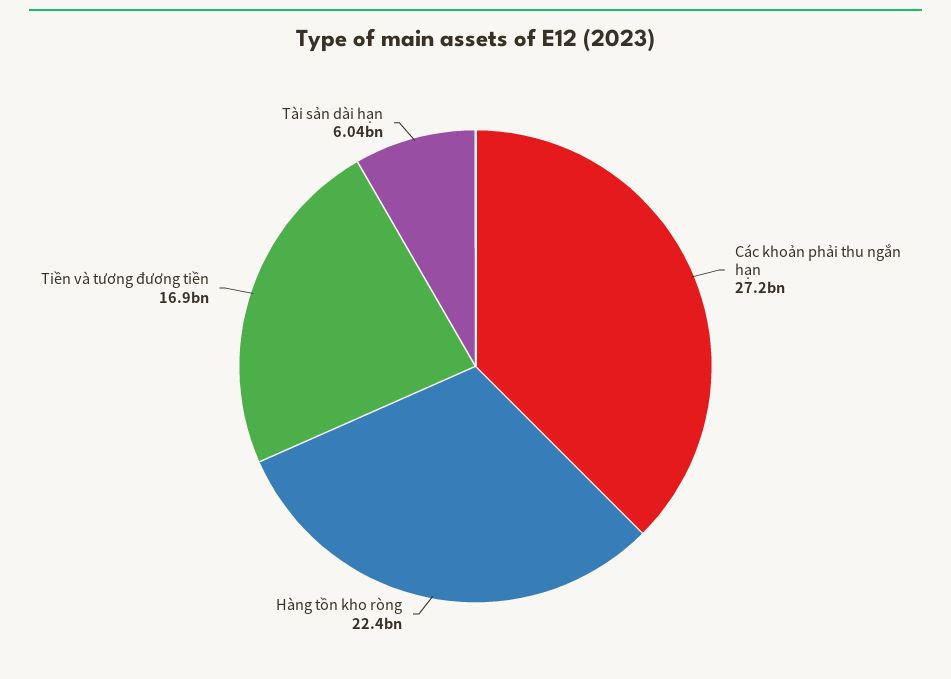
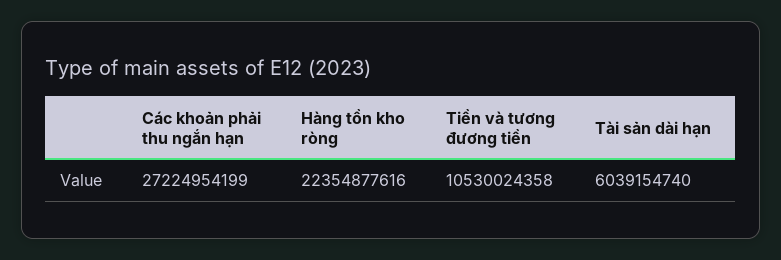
Tiền và tương đương tiền: 16900000000 -> 10530024358

